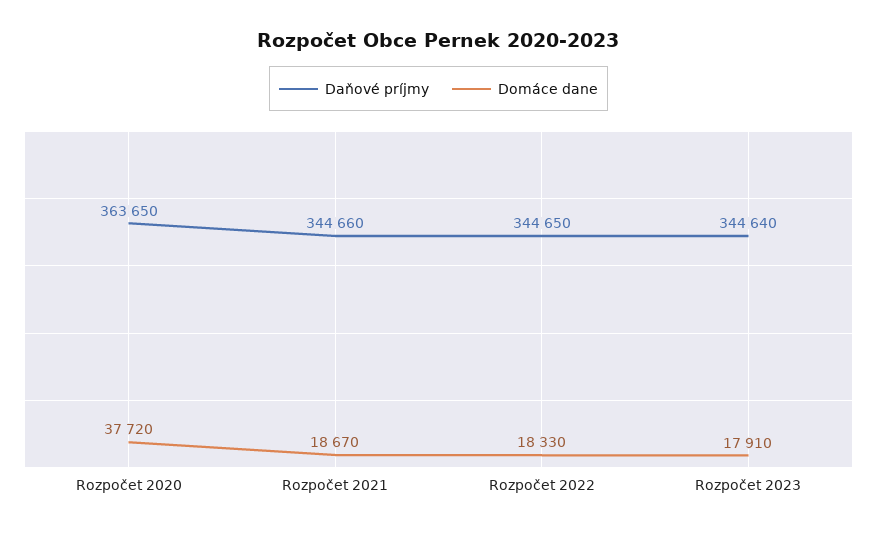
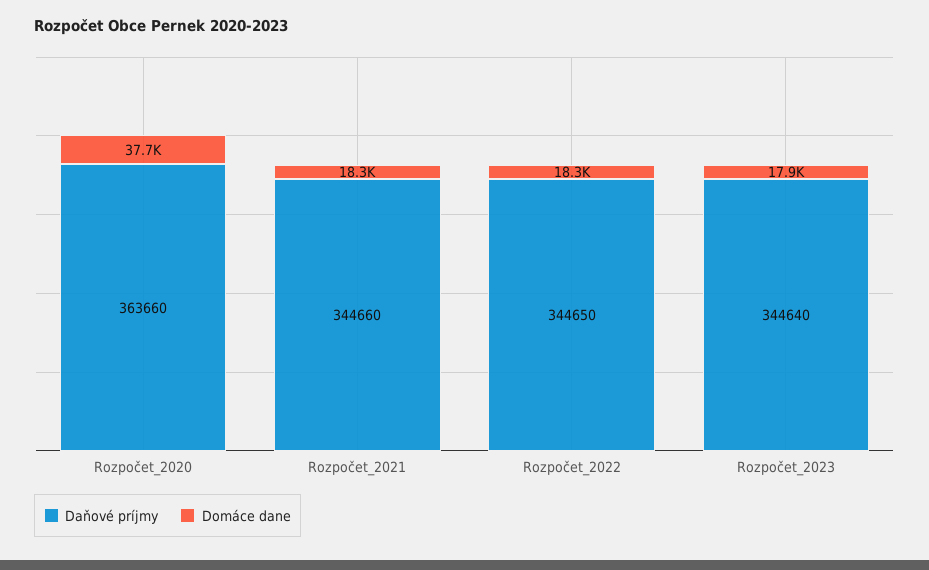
Daňové príjmy, Rozpočet 2020: 363650 -> 363660
Domáce dane, Rozpočet 2021: 18670 -> 18300

